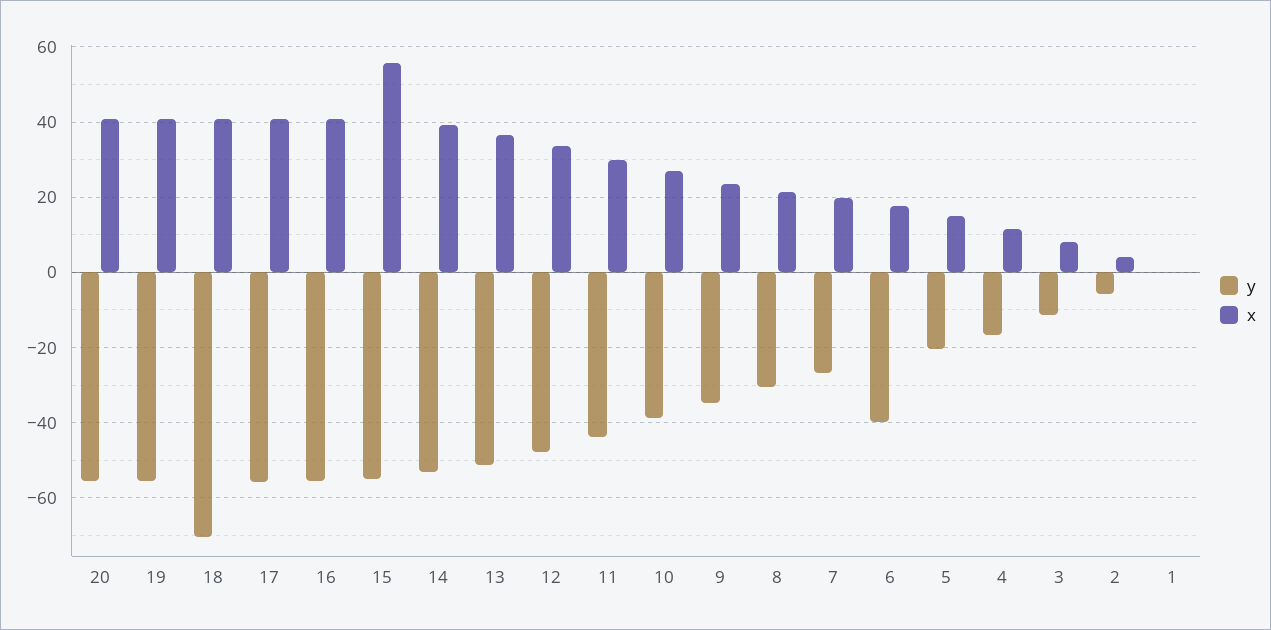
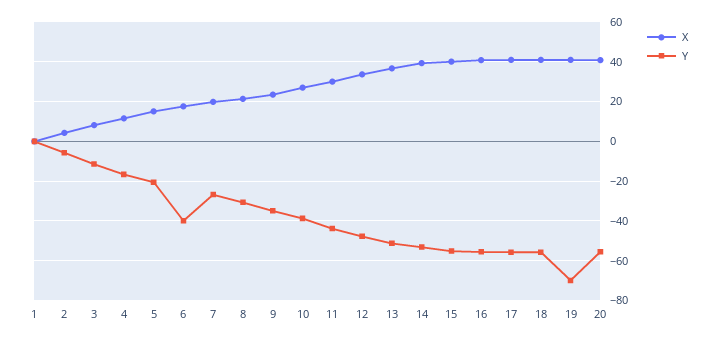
y, 19: -56 -> -70
y, 18: -70 -> -55
x, 15: 56 -> 40

